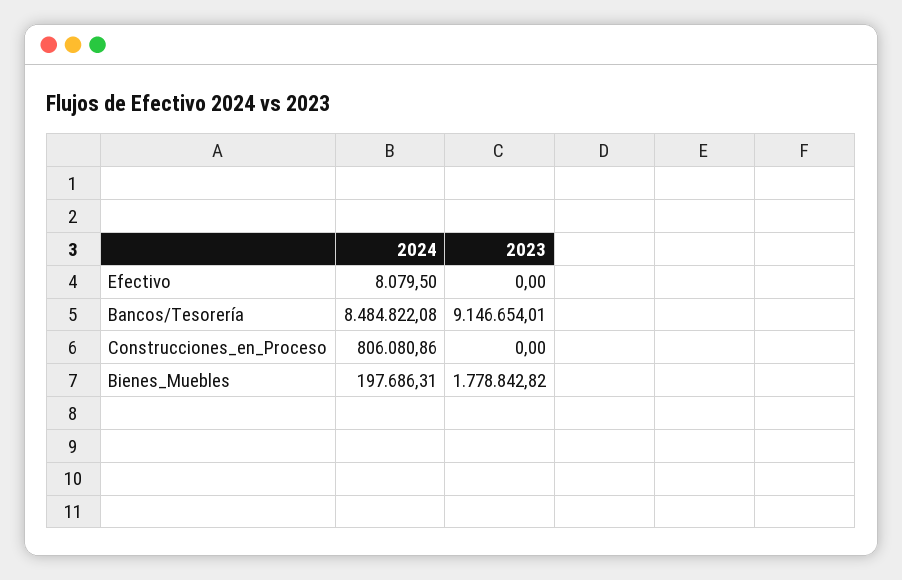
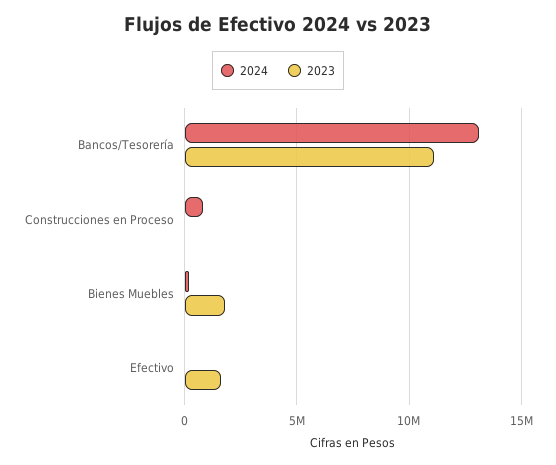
2023, Efectivo: 0 -> 1500000
2024, Bancos/Tesorería: 8484822.08 -> 13000000
2023, Bancos/Tesorería: 9146654.01 -> 11000000

